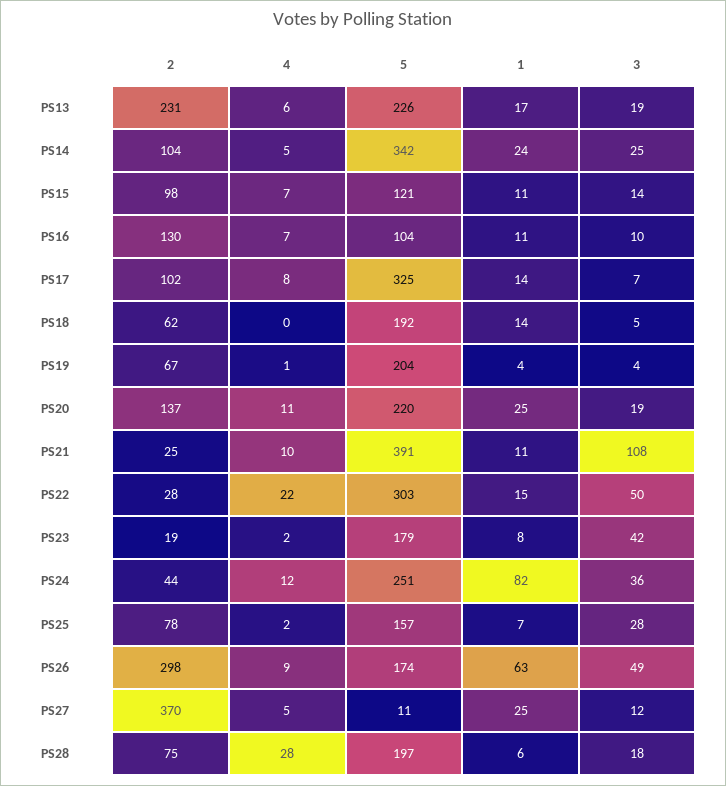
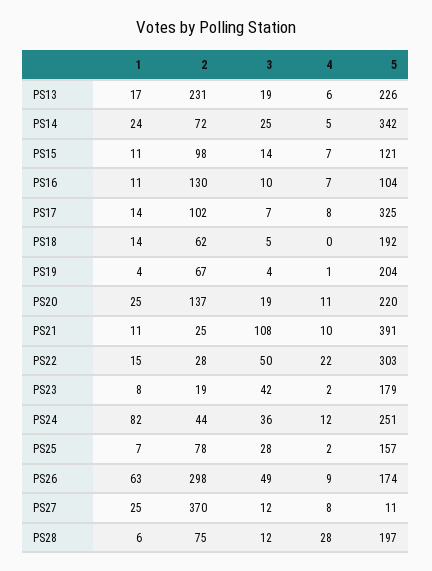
2, PS14: 104 -> 72
4, PS27: 5 -> 8
3, PS28: 18 -> 12

